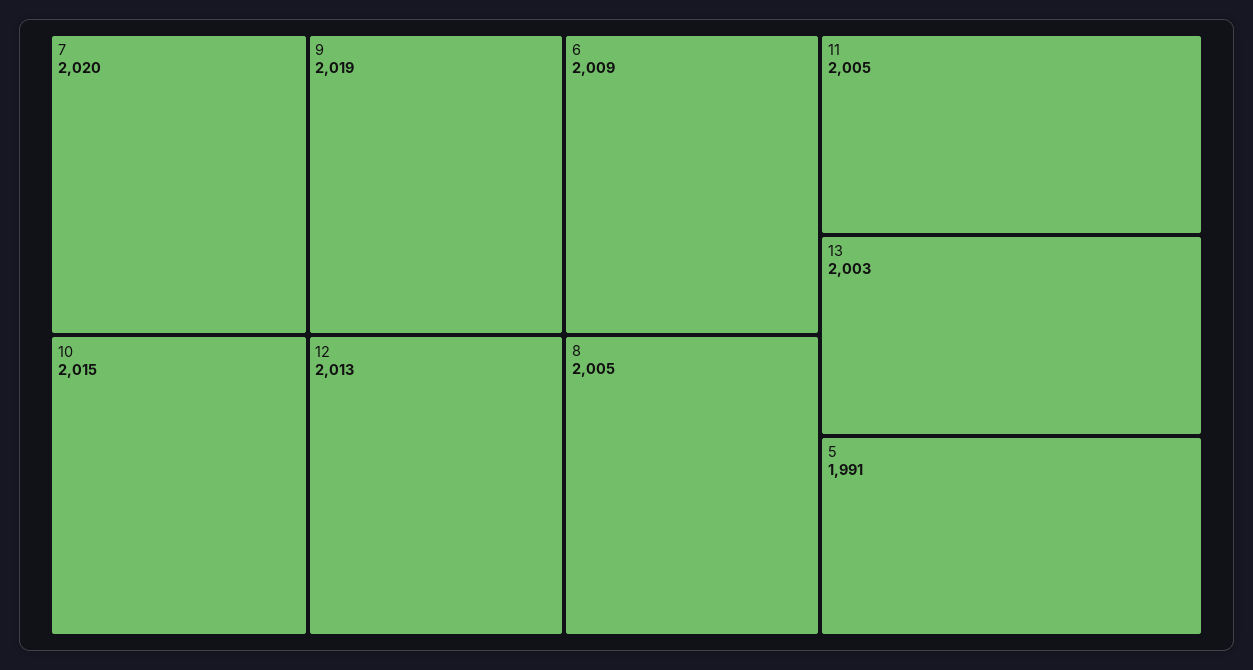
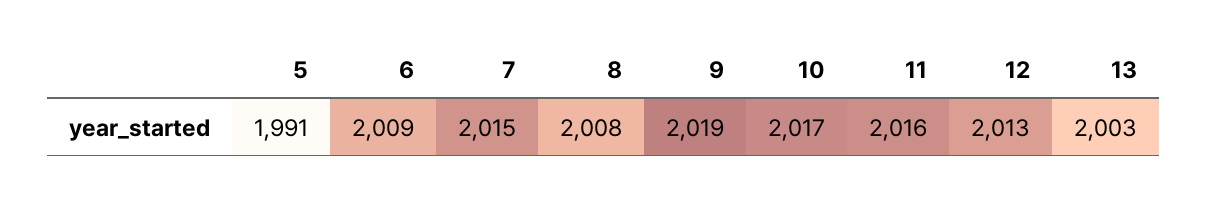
7: 2020 -> 2015
10: 2015 -> 2017
8: 2005 -> 2008
11: 2005 -> 2016

